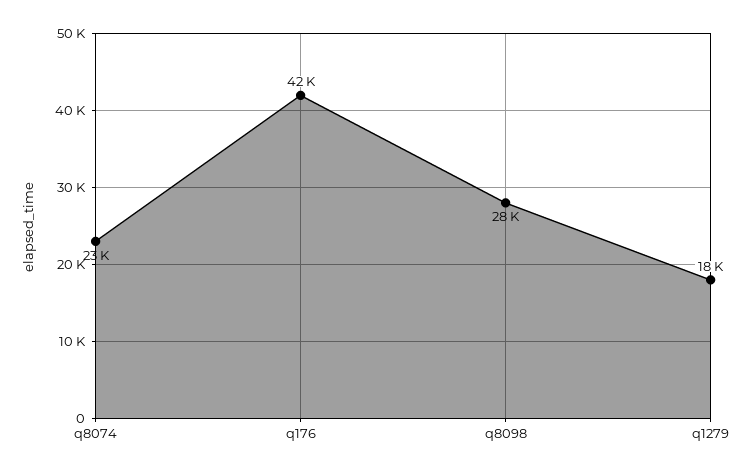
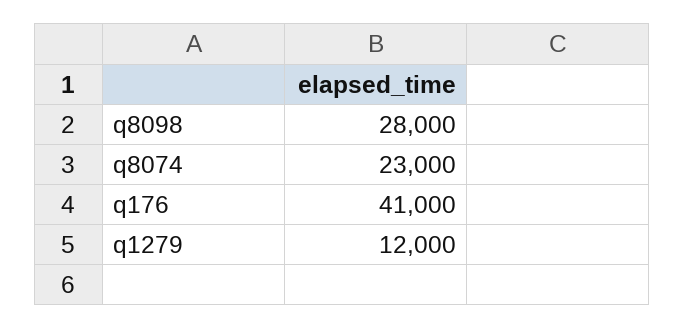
q176: 42000 -> 41000
q1279: 18000 -> 12000

